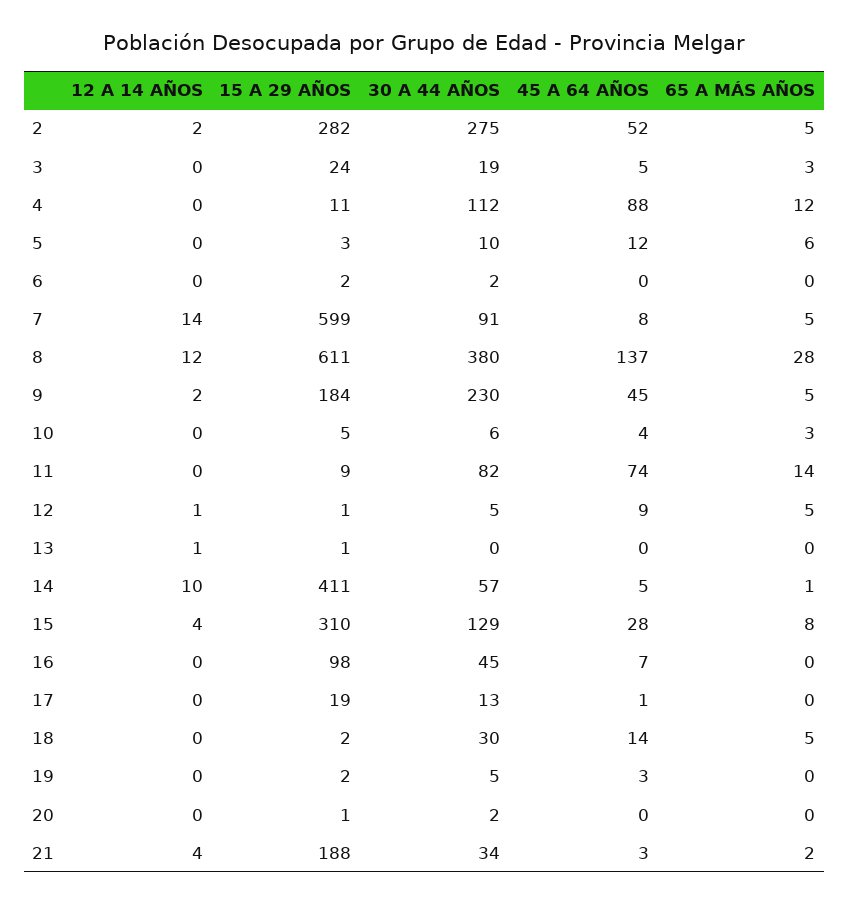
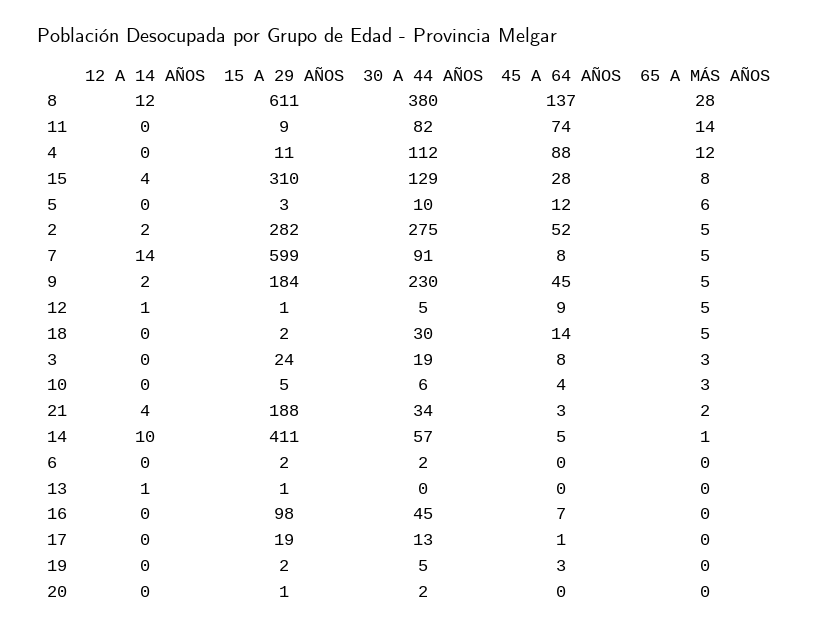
45 A 64 AÑOS, 3: 5 -> 8

